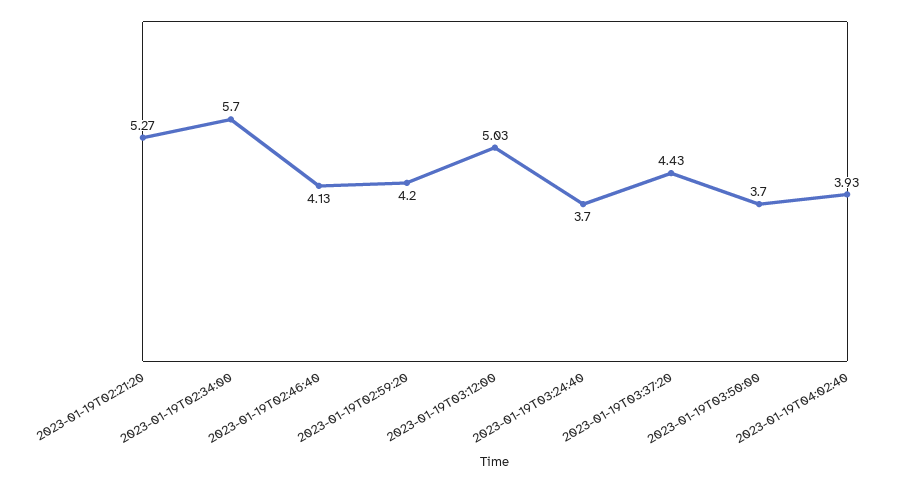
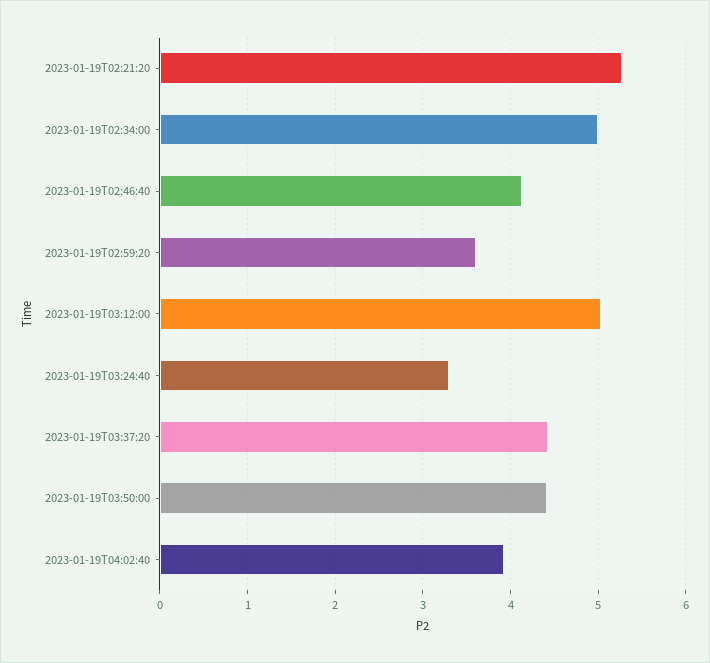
2023-01-19T02:34:00: 5.7 -> 5
2023-01-19T02:59:20: 4.2 -> 3.6
2023-01-19T03:24:40: 3.7 -> 3.3
2023-01-19T03:50:00: 3.7 -> 4.4

